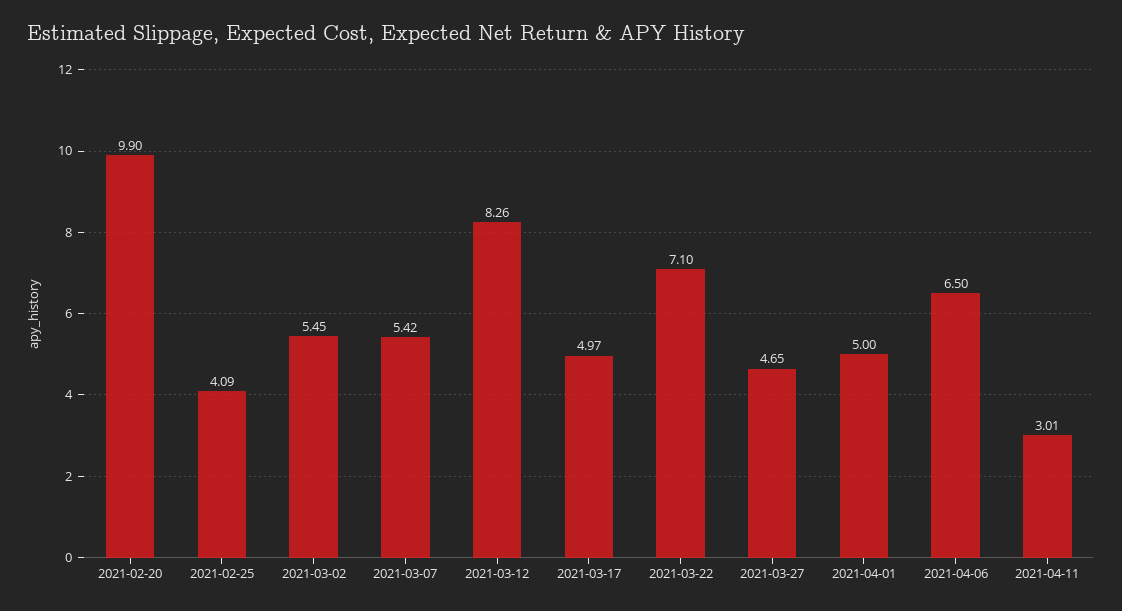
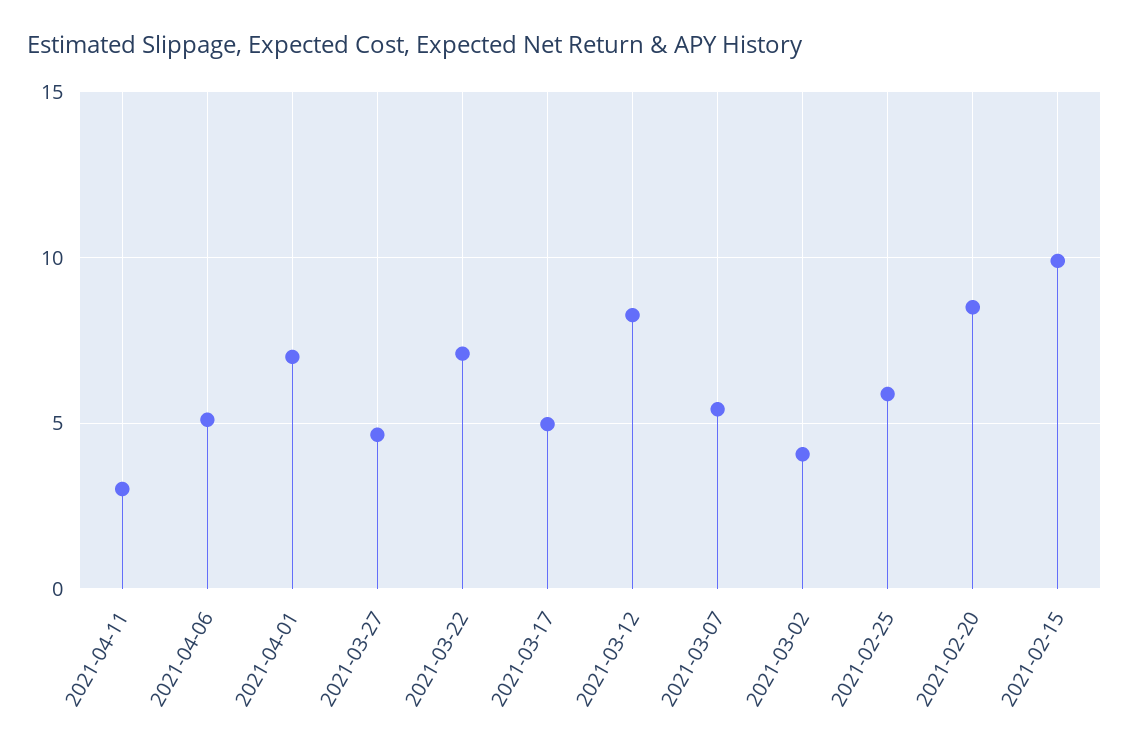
2021-02-20: 9.9 -> 8.5
2021-02-25: 4.09 -> 6
2021-03-02: 5.45 -> 4
2021-04-01: 5 -> 7
2021-04-06: 6.5 -> 5
2021-02-15: none -> 10

